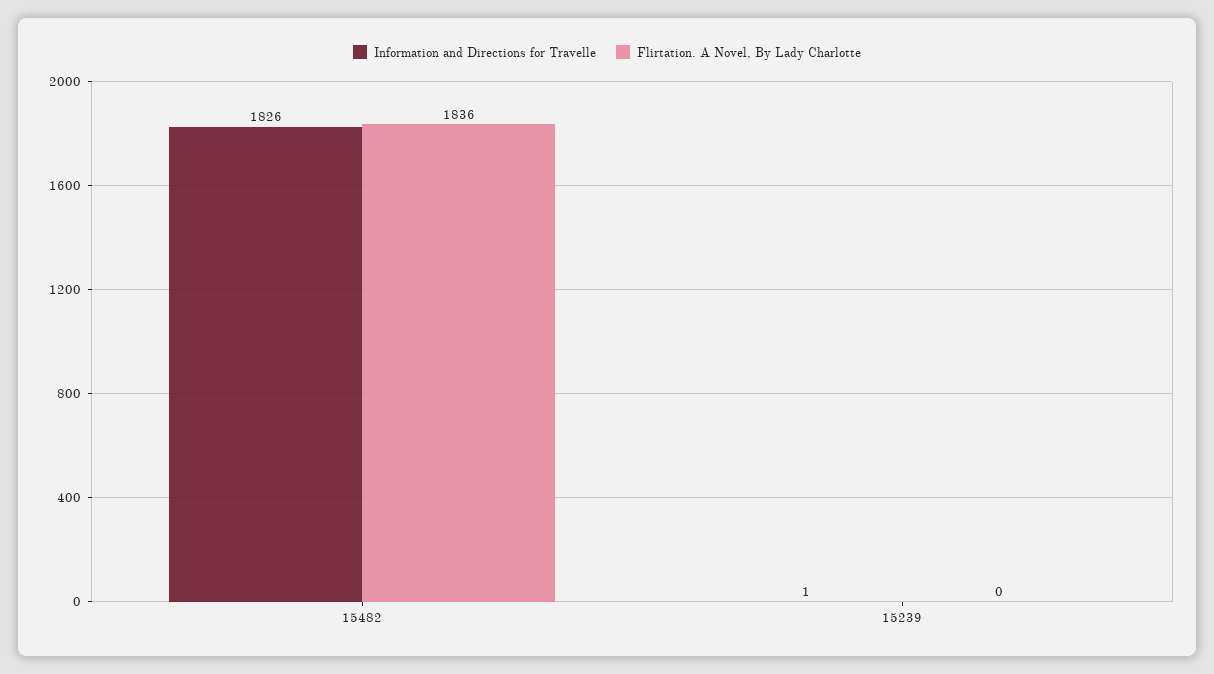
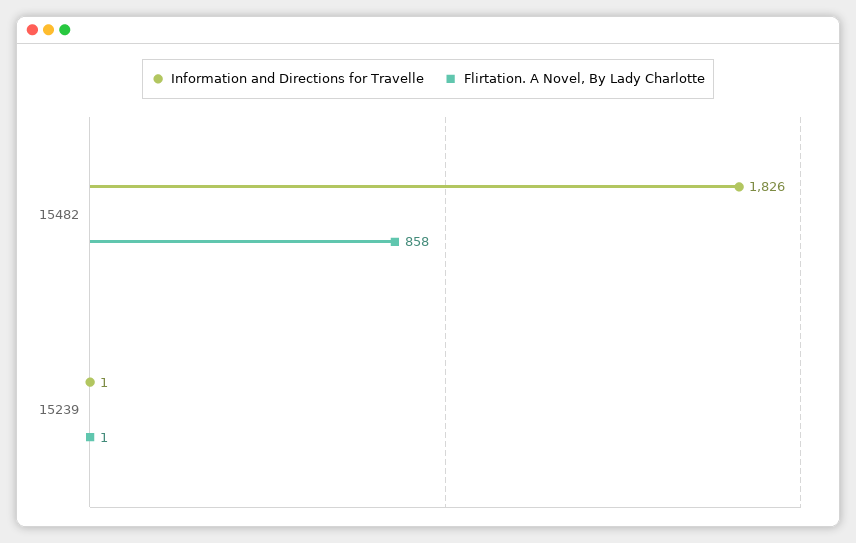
Flirtation. A Novel, By Lady Charlotte, 15482: 1836 -> 858
Flirtation. A Novel, By Lady Charlotte, 15239: 0 -> 1

